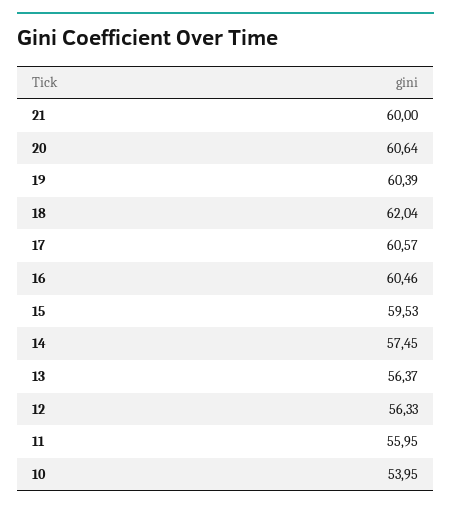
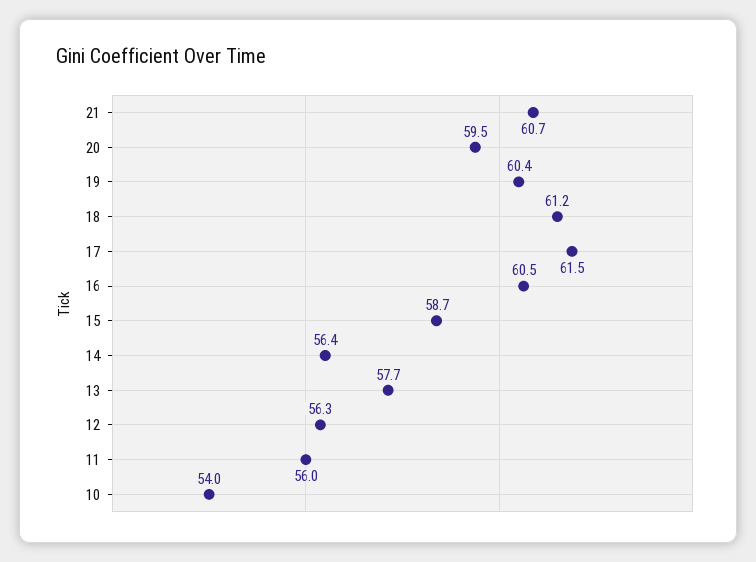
21: 60 -> 60.7
20: 60.64 -> 59.5
18: 62.04 -> 61.2
17: 60.57 -> 61.5
15: 59.53 -> 58.7
14: 57.45 -> 56.4
13: 56.37 -> 57.7

